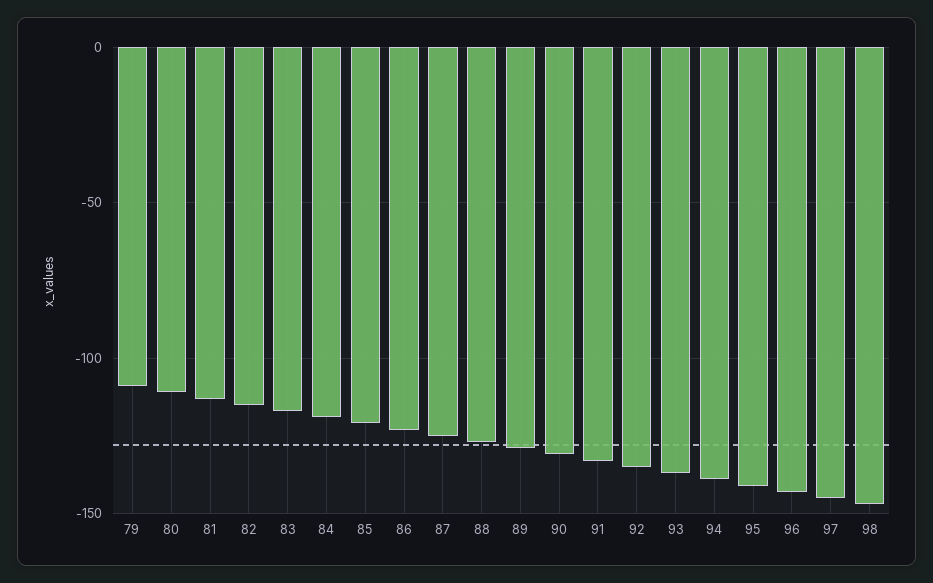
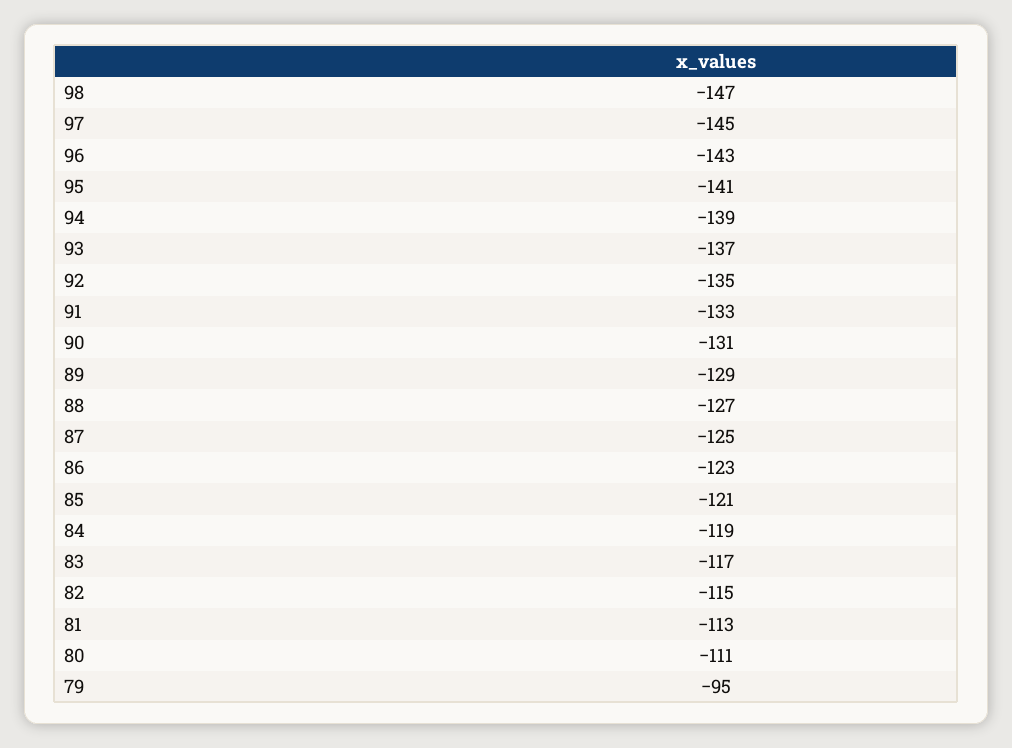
79: -110 -> -95

